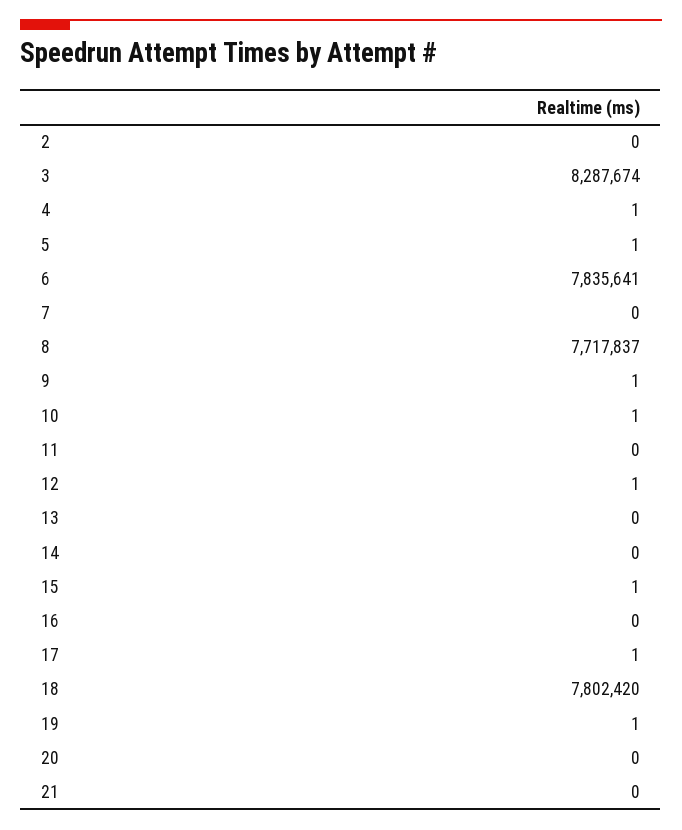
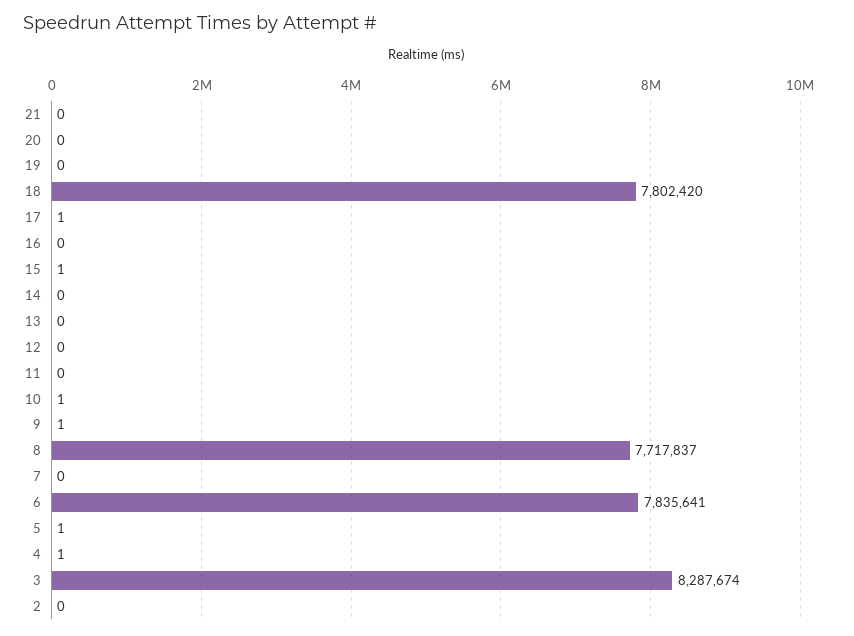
12: 1 -> 0
19: 1 -> 0

